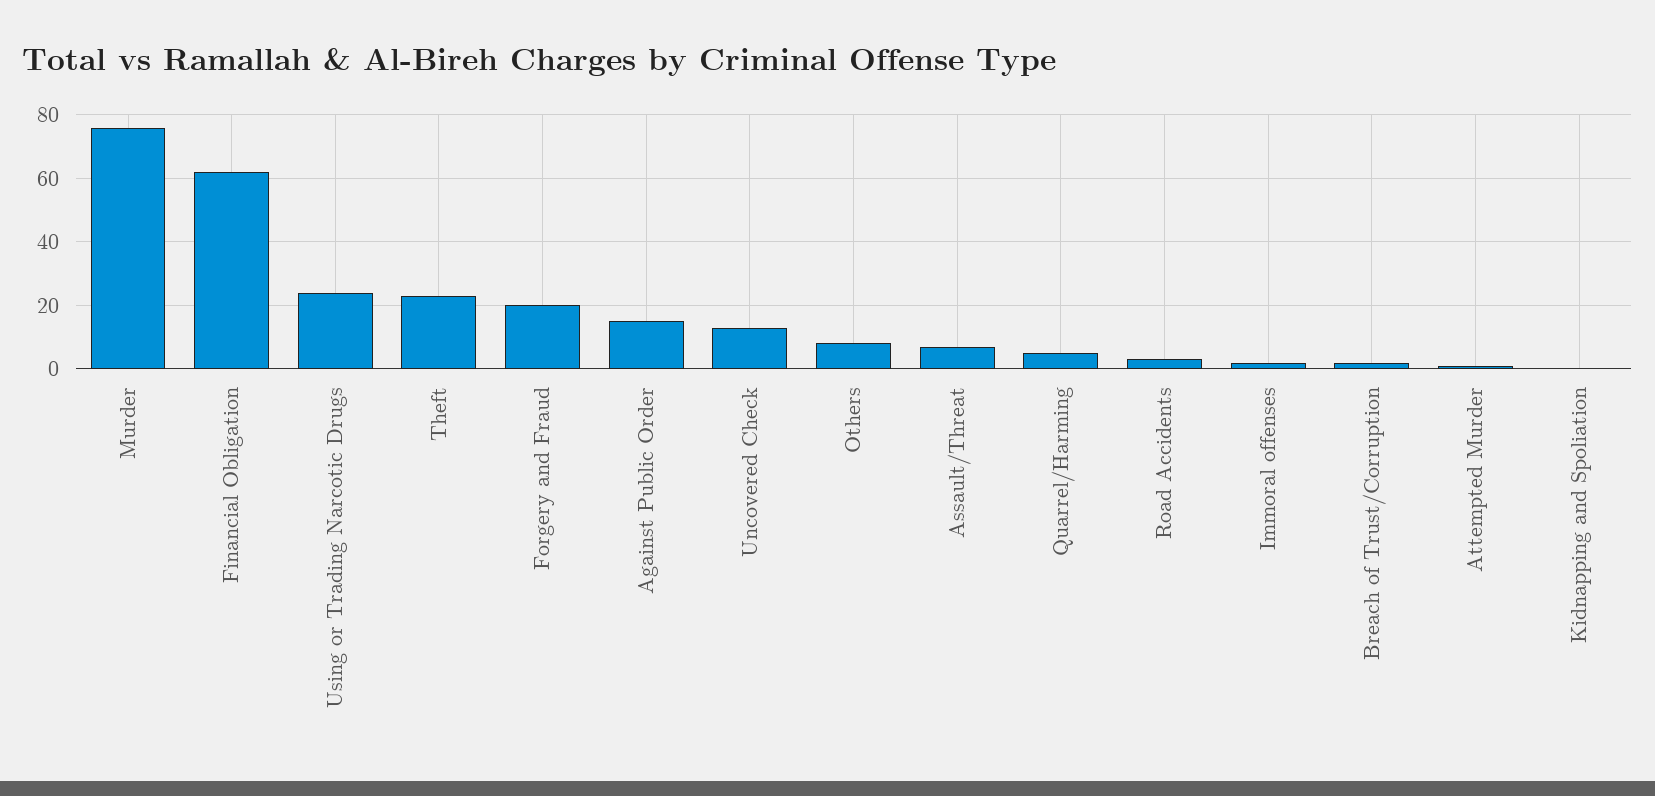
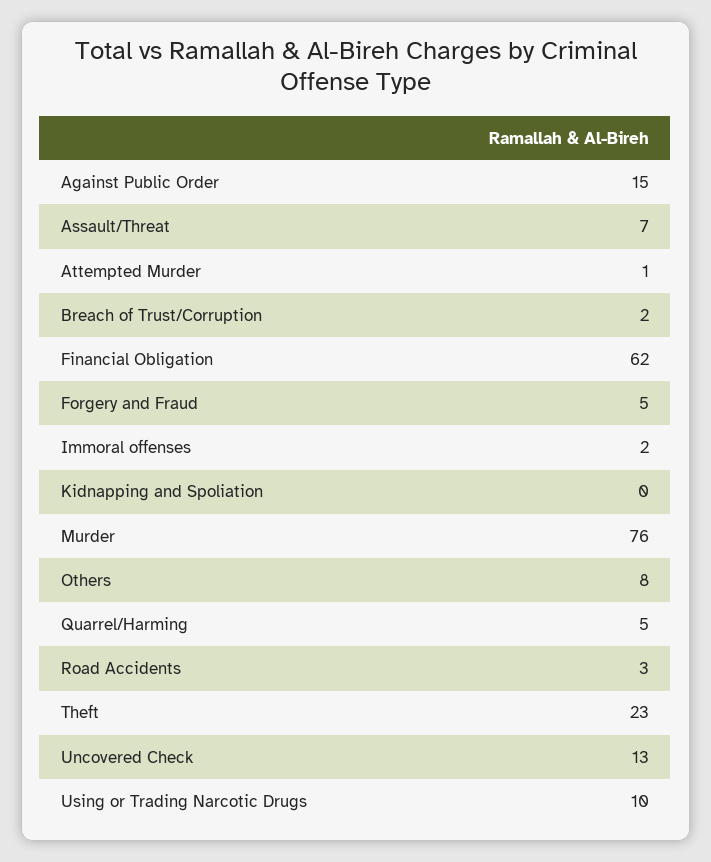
Using or Trading Narcotic Drugs: 25 -> 10
Forgery and Fraud: 20 -> 5

